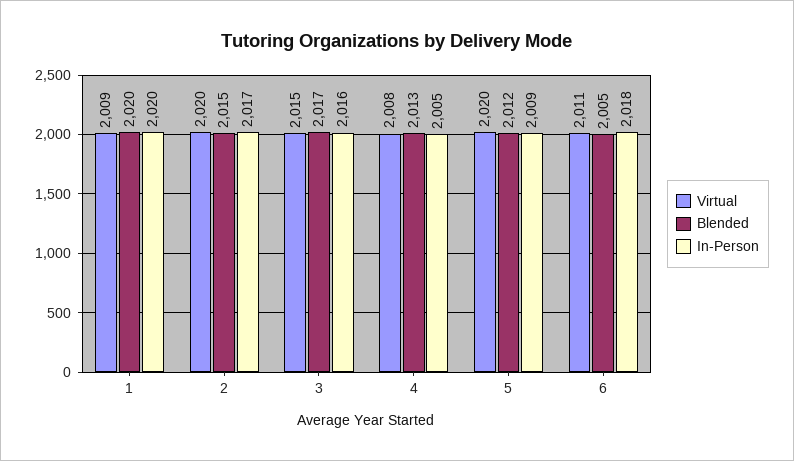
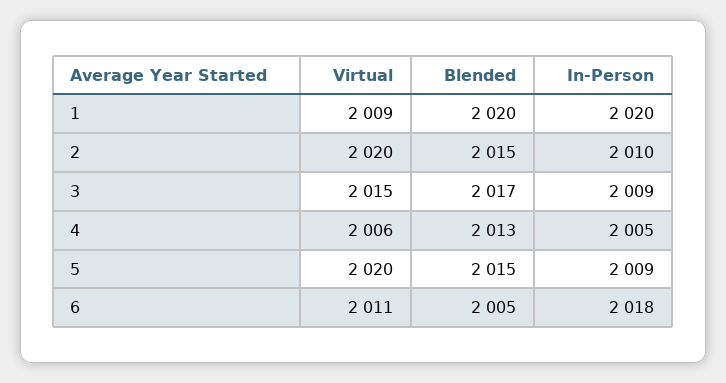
In-Person, 2: 2017 -> 2010
In-Person, 3: 2016 -> 2009
Virtual, 4: 2008 -> 2006
Blended, 5: 2012 -> 2015

